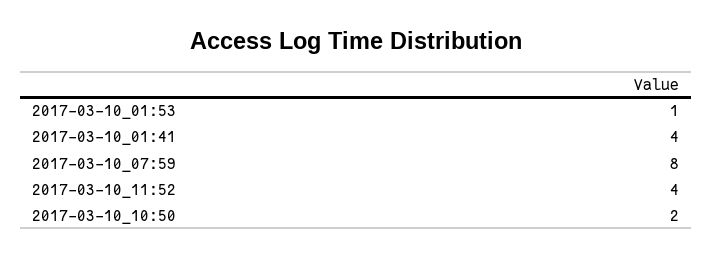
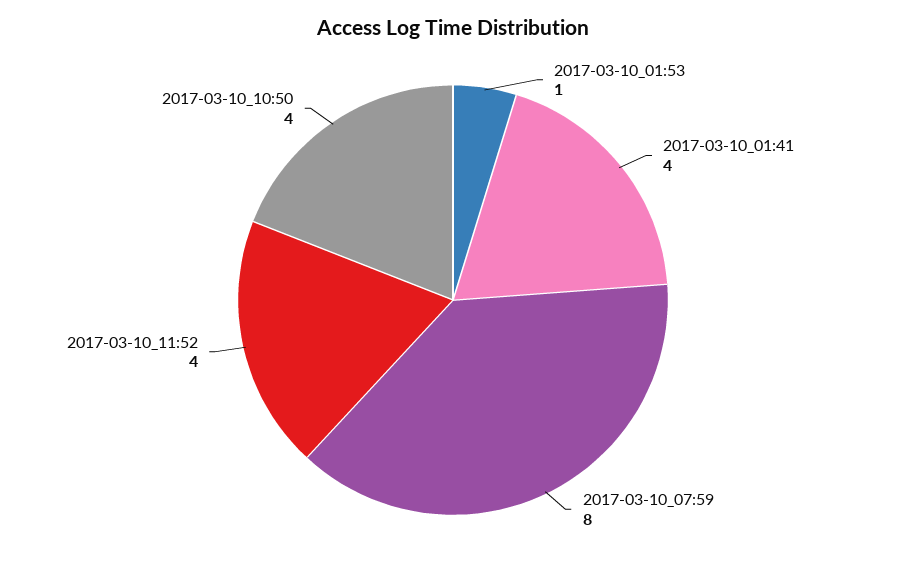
2017-03-10_10:50: 2 -> 4

